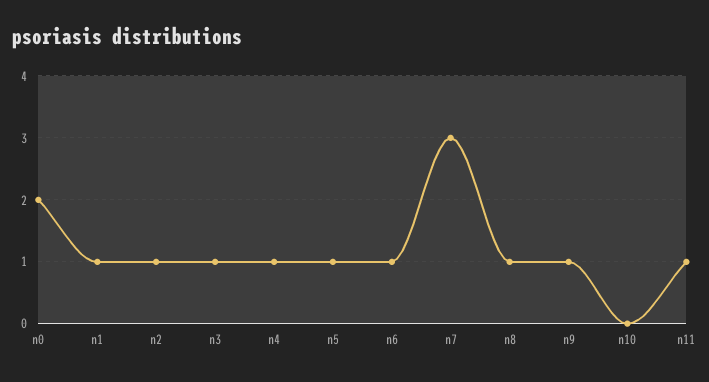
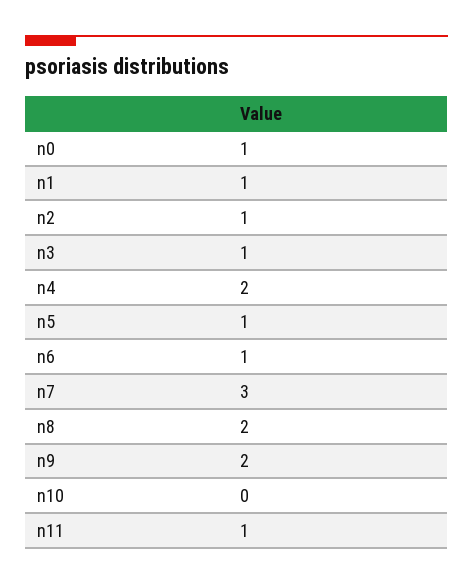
n0: 2 -> 1
n4: 1 -> 2
n8: 1 -> 2
n9: 1 -> 2

